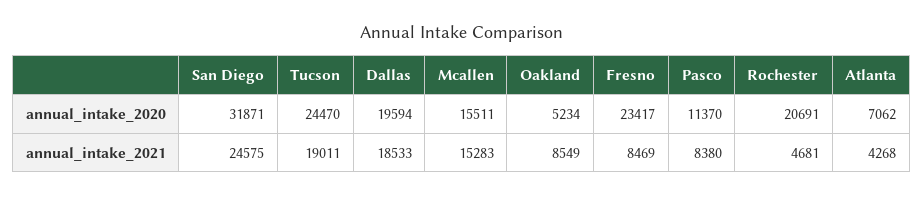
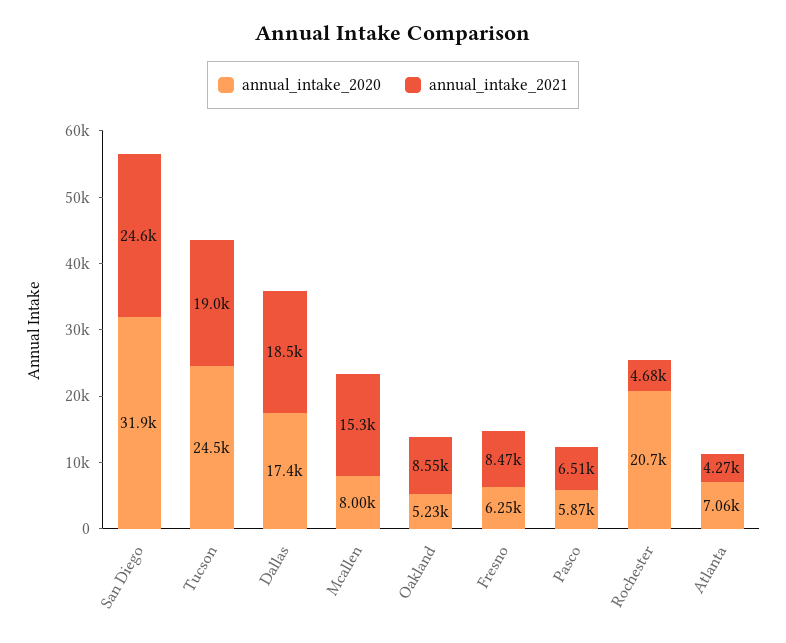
annual_intake_2020, Dallas: 19594 -> 17400
annual_intake_2020, Mcallen: 15511 -> 8000
annual_intake_2020, Fresno: 23417 -> 6250
annual_intake_2020, Pasco: 11370 -> 5870
annual_intake_2021, Pasco: 8380 -> 6510

